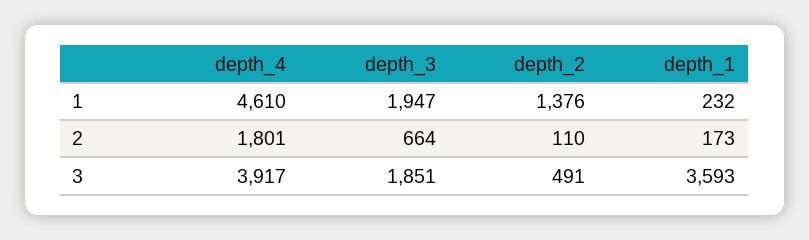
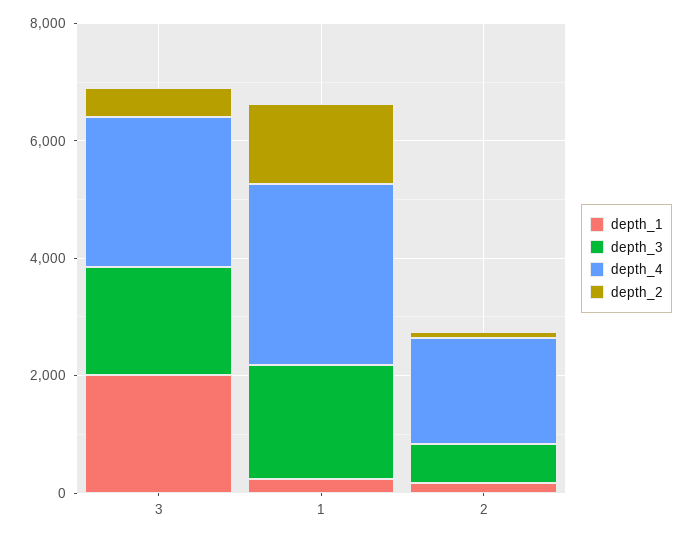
depth_4, 1: 4610 -> 3000
depth_4, 3: 3917 -> 2500
depth_1, 3: 3593 -> 2000

